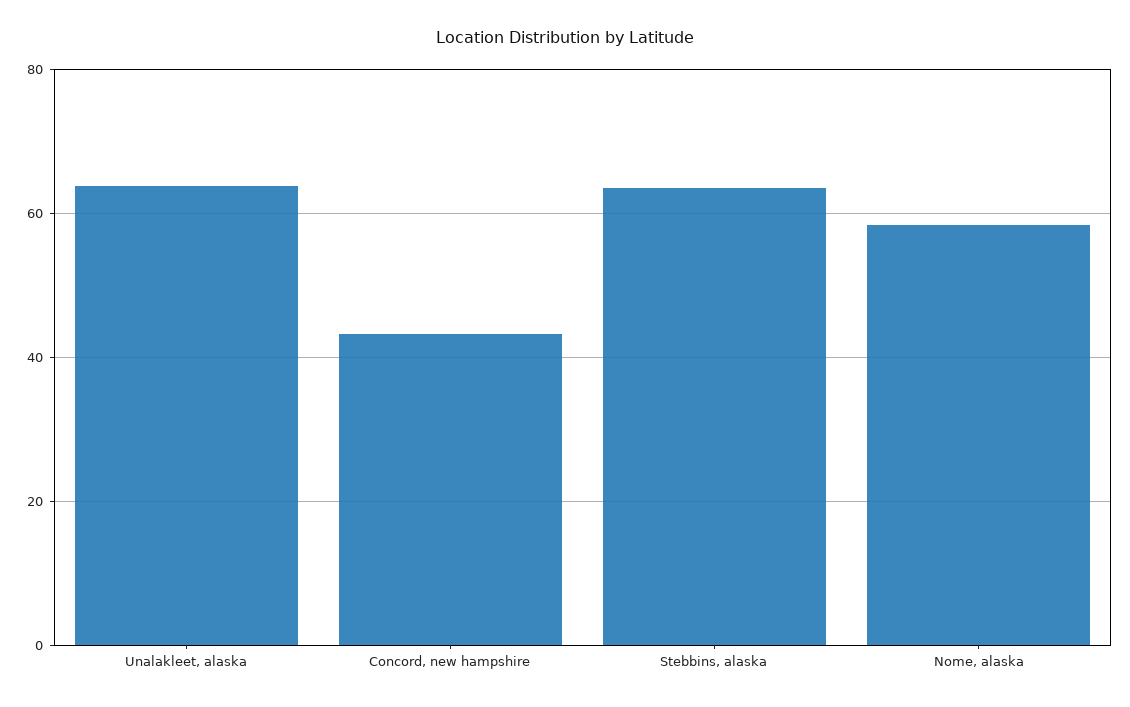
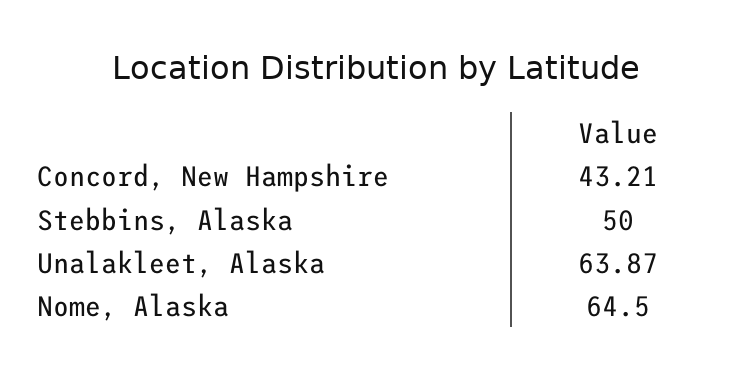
Stebbins, alaska: 64 -> 50
Nome, alaska: 58 -> 64.5

